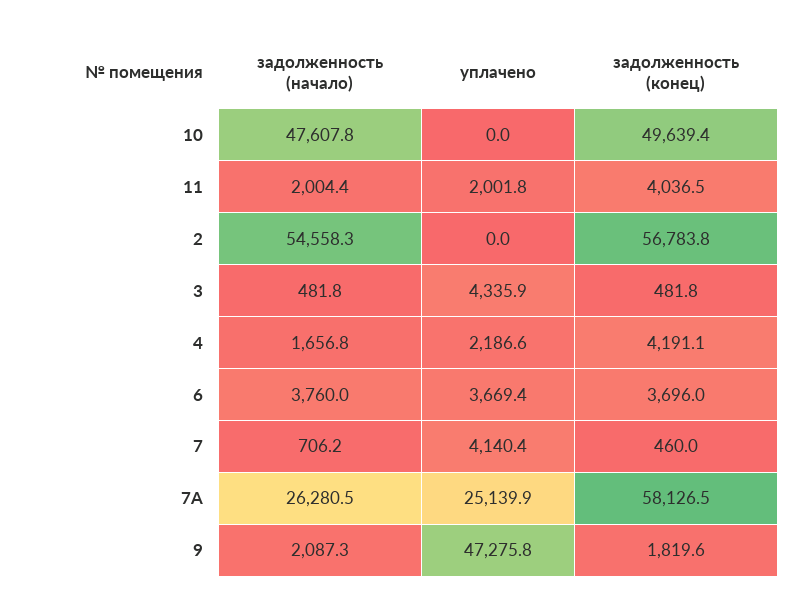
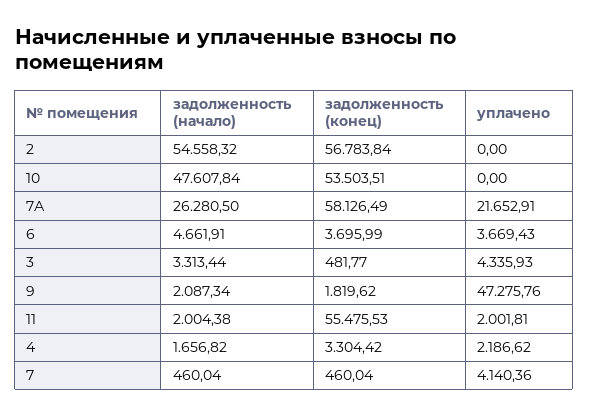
задолженность (конец), 10: 49639.4 -> 53503.51
задолженность (конец), 11: 4036.5 -> 55475.53
задолженность (начало), 3: 481.8 -> 3313.44
задолженность (конец), 4: 4191.1 -> 3304.42
задолженность (начало), 6: 3760 -> 4661.91
задолженность (начало), 7: 706.2 -> 460.04
уплачено, 7А: 25139.9 -> 21652.91

